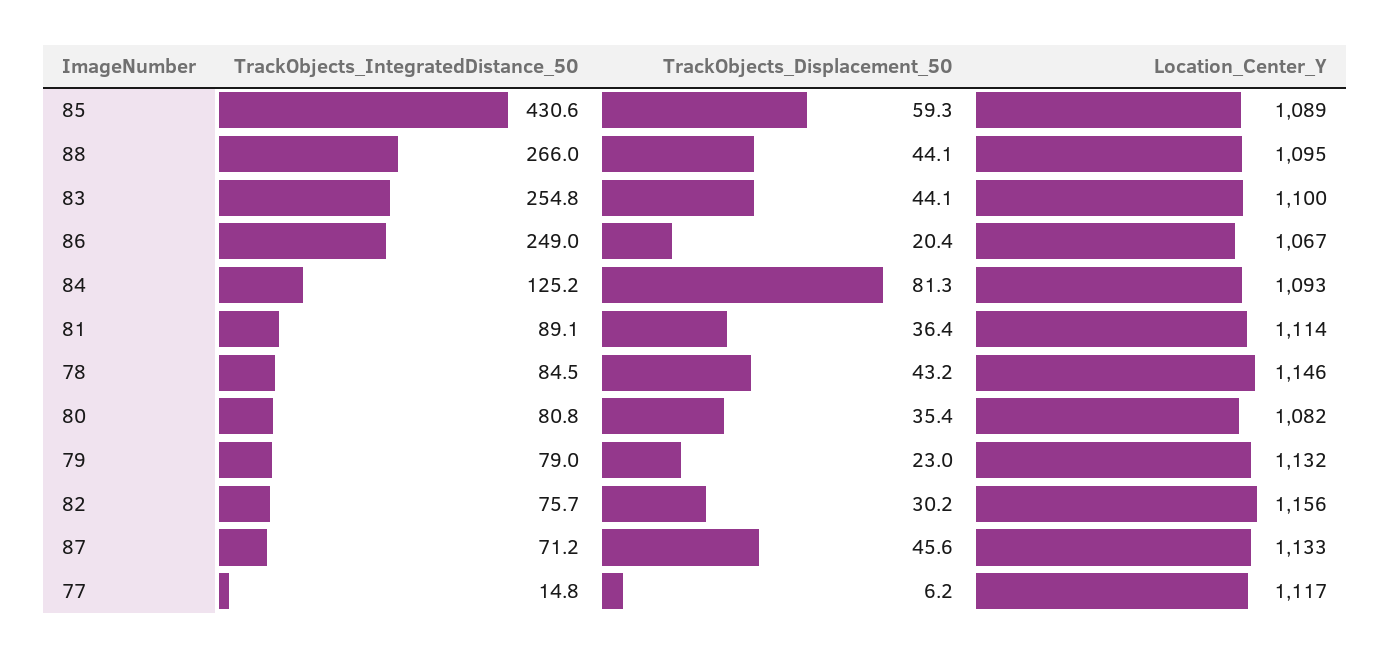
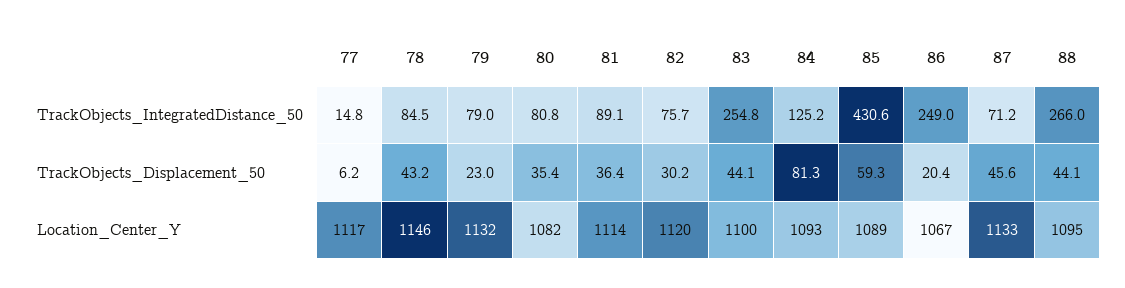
Location_Center_Y, 82: 1156 -> 1120

